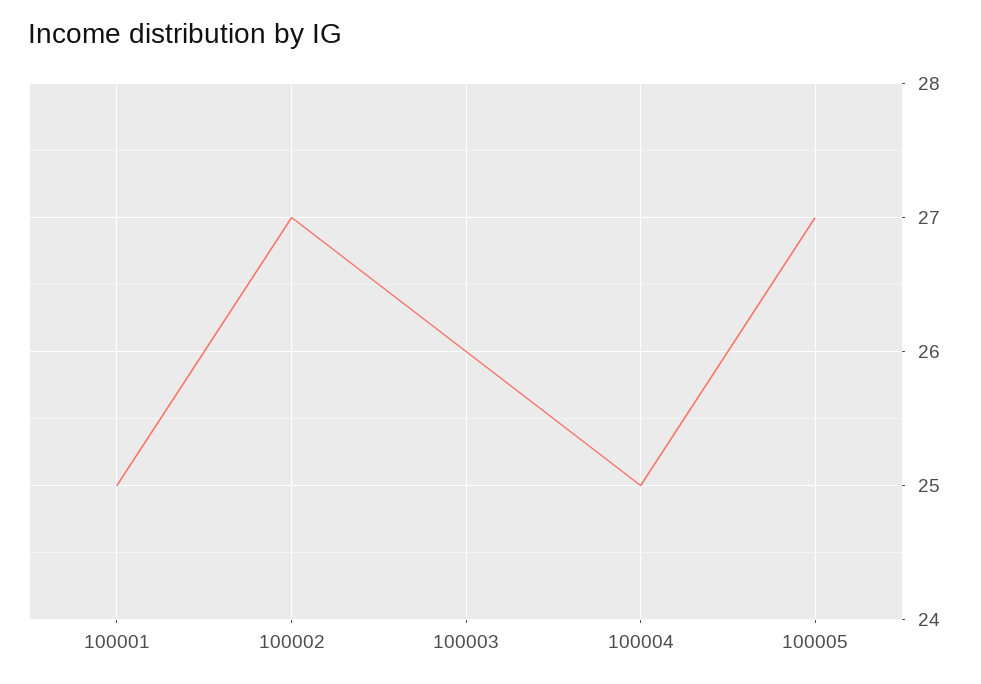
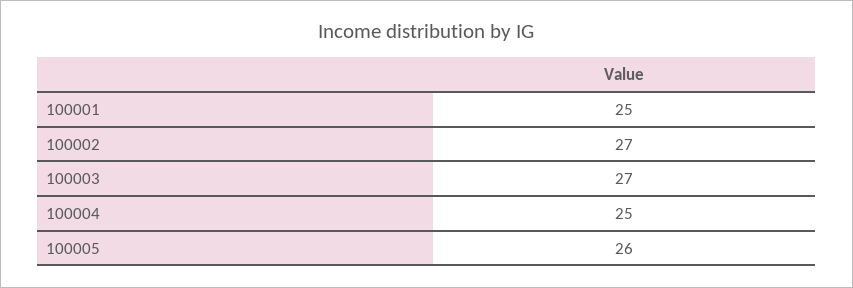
100003: 26 -> 27
100005: 27 -> 26

